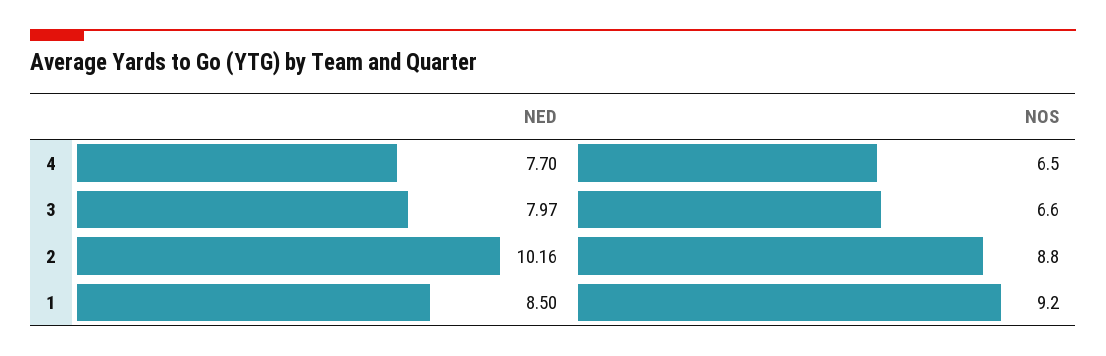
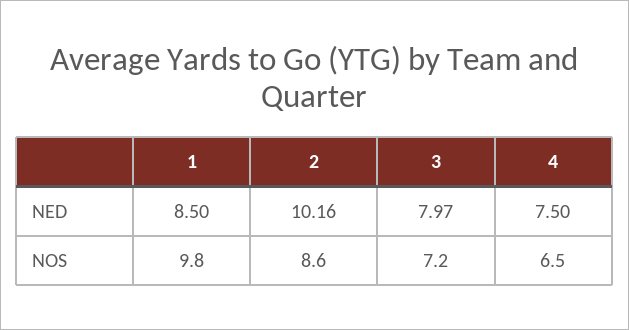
NED, 4: 7.7 -> 7.5
NOS, 3: 6.6 -> 7.2
NOS, 2: 8.8 -> 8.6
NOS, 1: 9.2 -> 9.8

